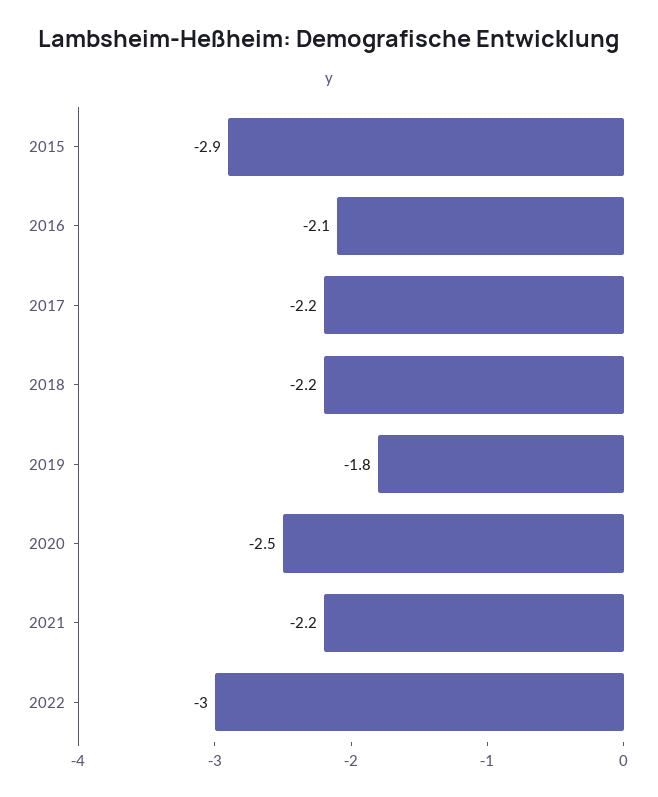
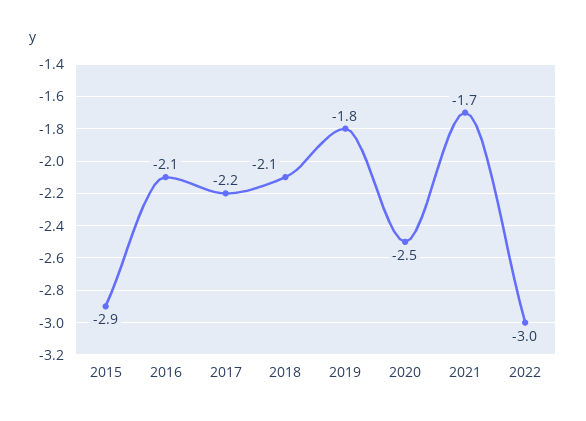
2018: -2.2 -> -2.1
2021: -2.2 -> -1.7

